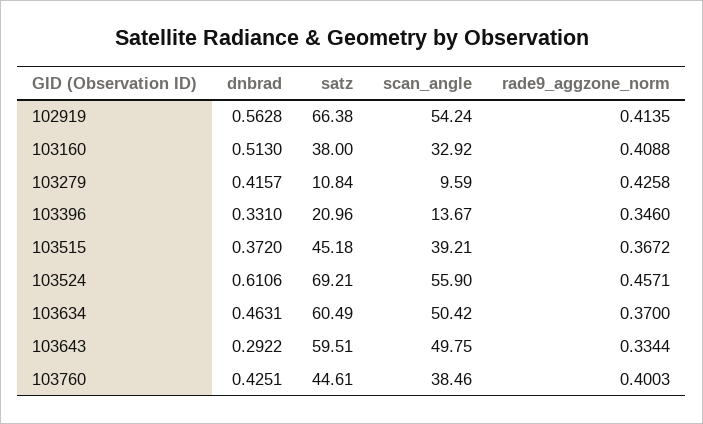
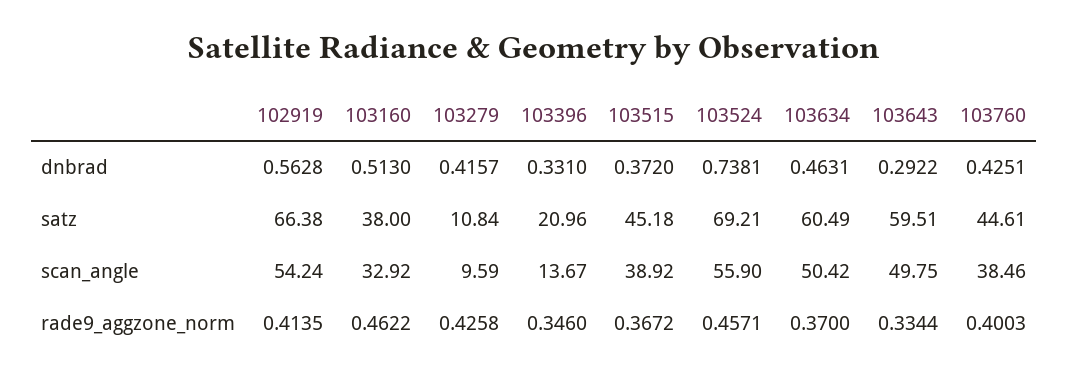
rade9_aggzone_norm, 103160: 0.4088 -> 0.4622
scan_angle, 103515: 39.21 -> 38.92
dnbrad, 103524: 0.6106 -> 0.7381

